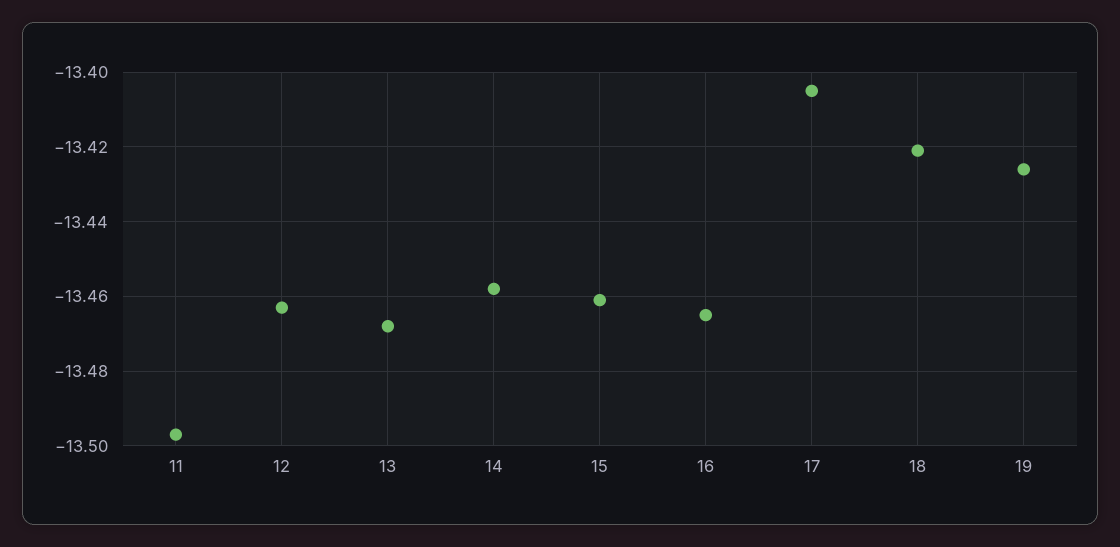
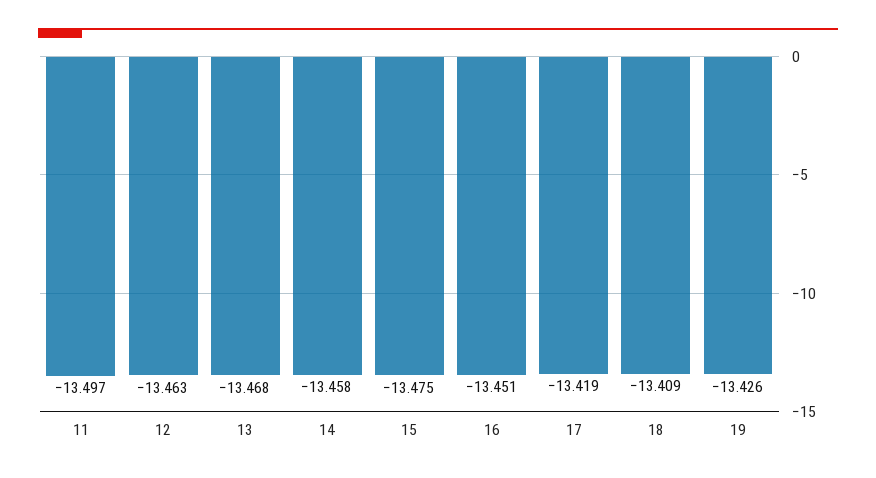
15: -13.46 -> -13.475
16: -13.465 -> -13.451
17: -13.405 -> -13.419
18: -13.42 -> -13.409

